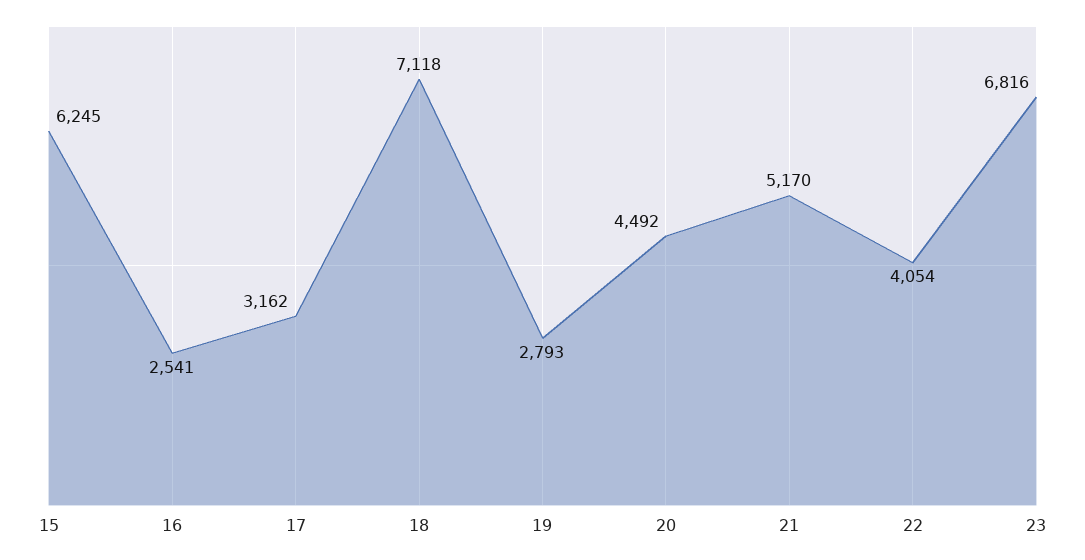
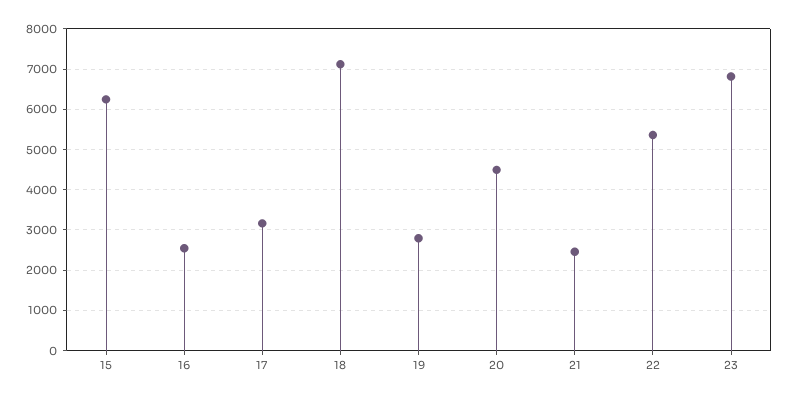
21: 5170 -> 2400
22: 4054 -> 5400

